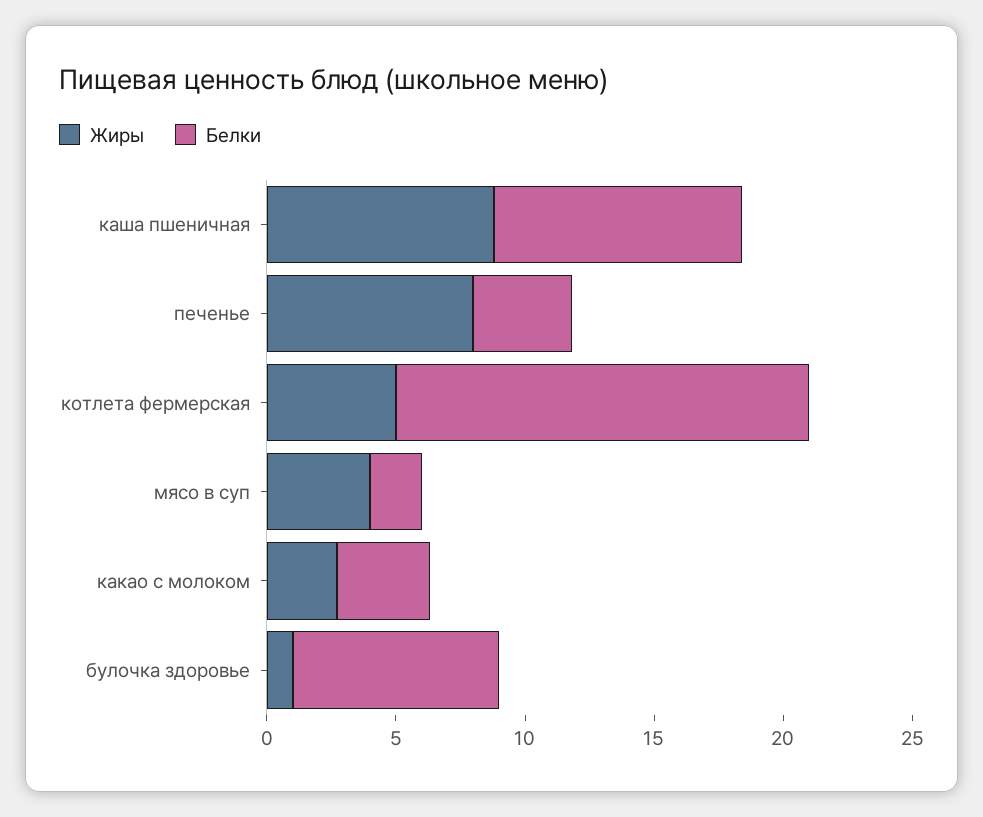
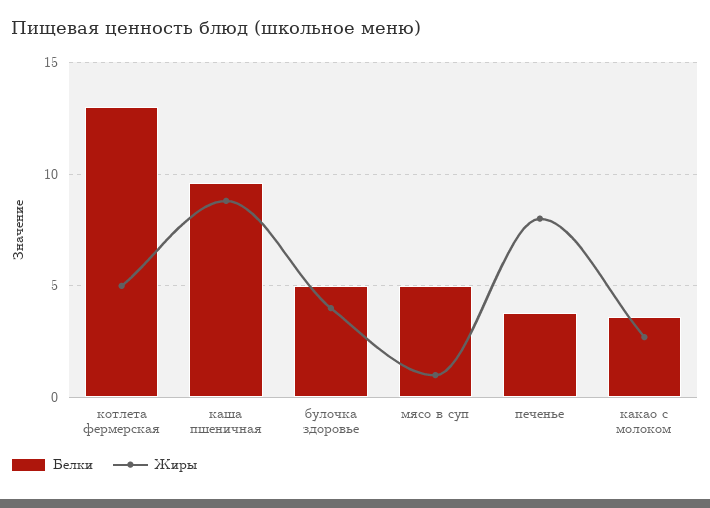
Белки, котлета фермерская: 16 -> 13
Жиры, мясо в суп: 4 -> 1
Белки, мясо в суп: 2 -> 5
Жиры, булочка здоровье: 1 -> 4
Белки, булочка здоровье: 8 -> 5

